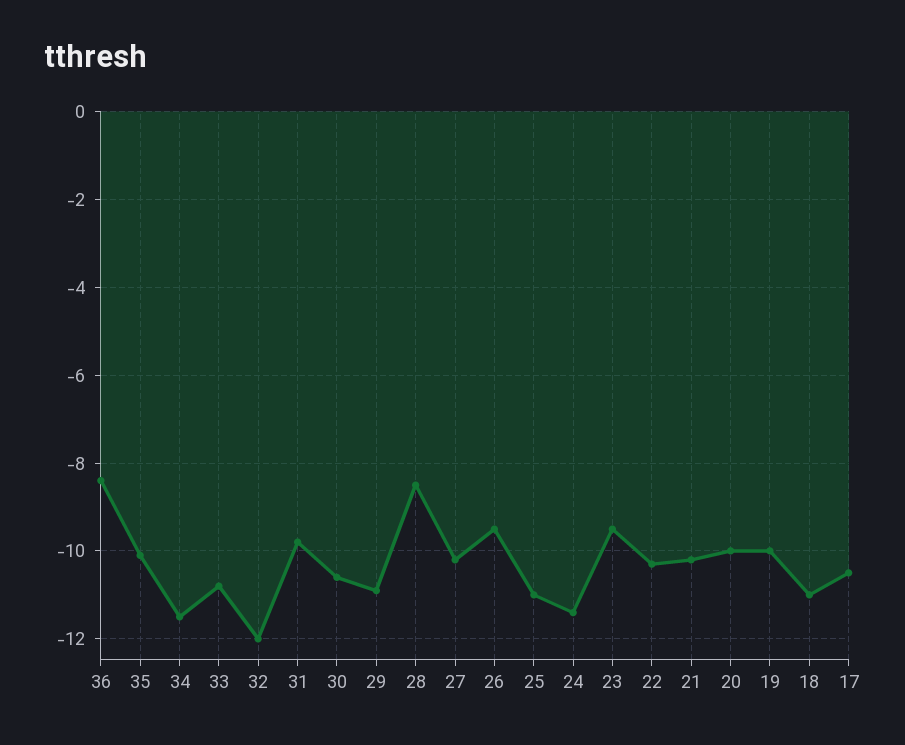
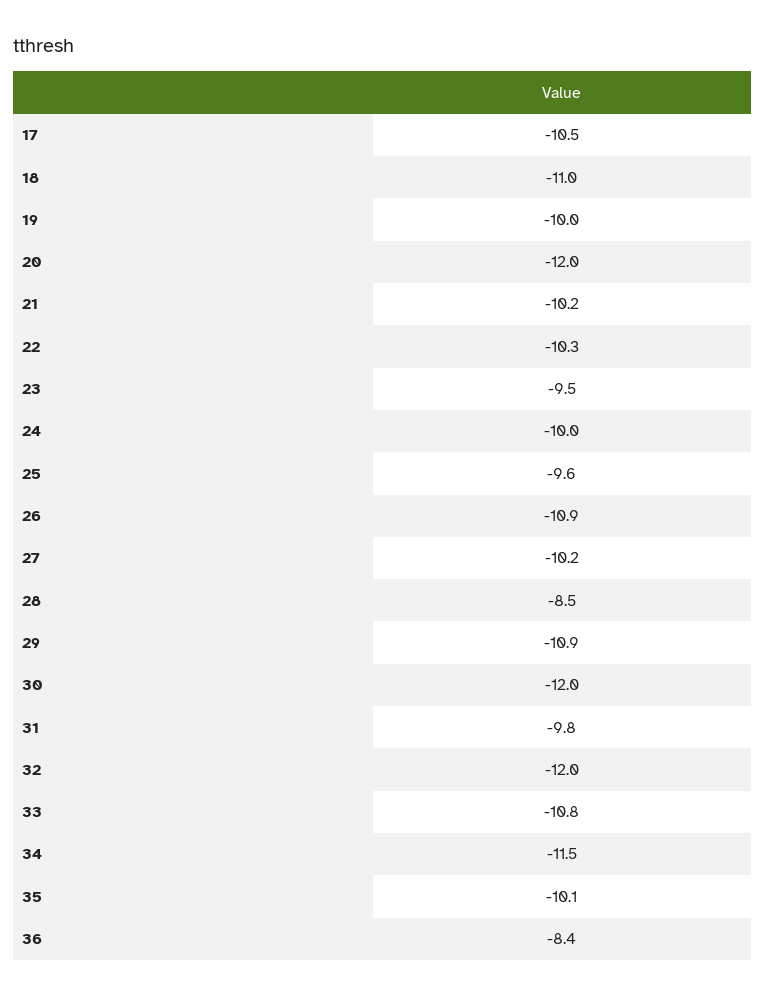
30: -10.5 -> -12
26: -9.5 -> -10.9
25: -11 -> -9.6
24: -11.5 -> -10
20: -10 -> -12

